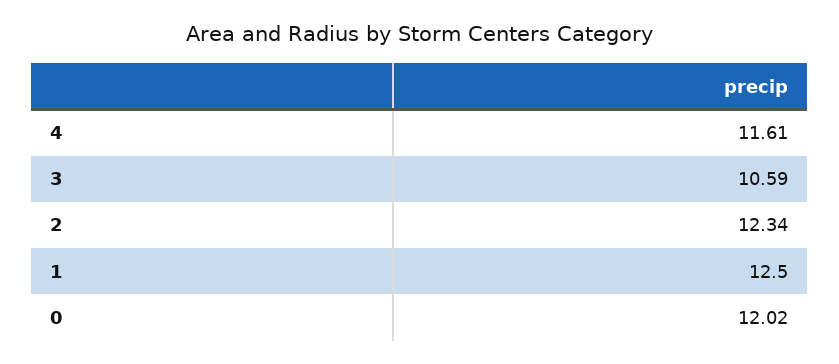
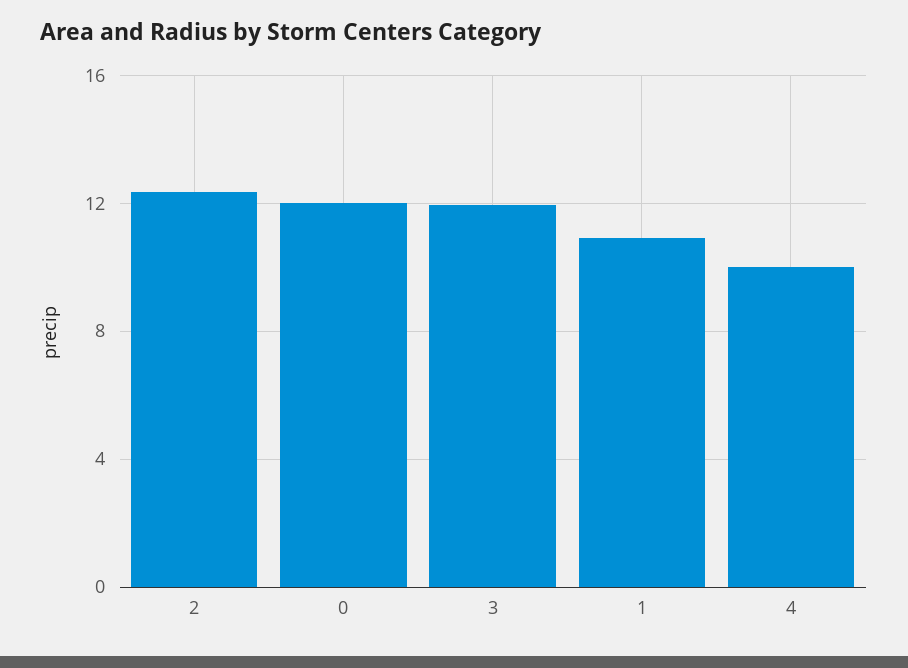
4: 11.61 -> 10
3: 10.59 -> 12
1: 12.5 -> 11

